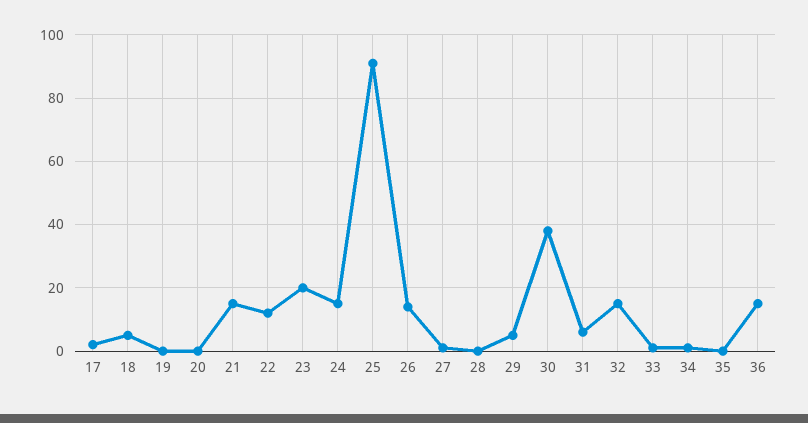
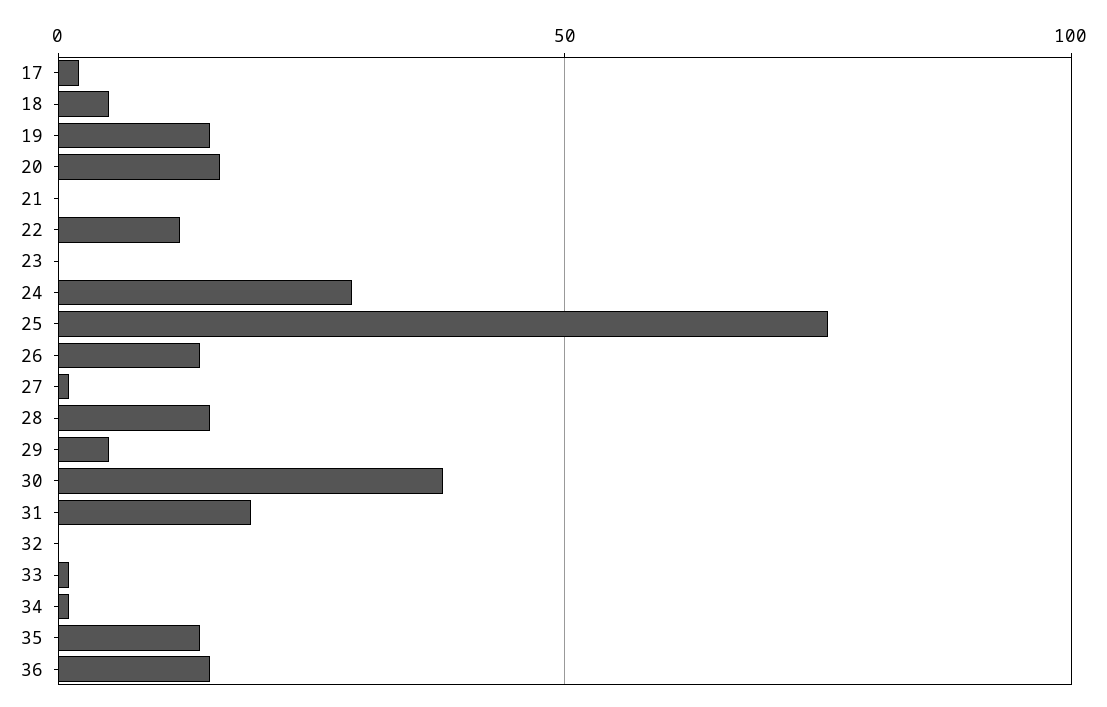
19: 0 -> 15
20: 0 -> 15
21: 15 -> 0
23: 20 -> 0
24: 15 -> 30
25: 90 -> 75
28: 0 -> 15
31: 5 -> 20
32: 15 -> 0
35: 0 -> 15

